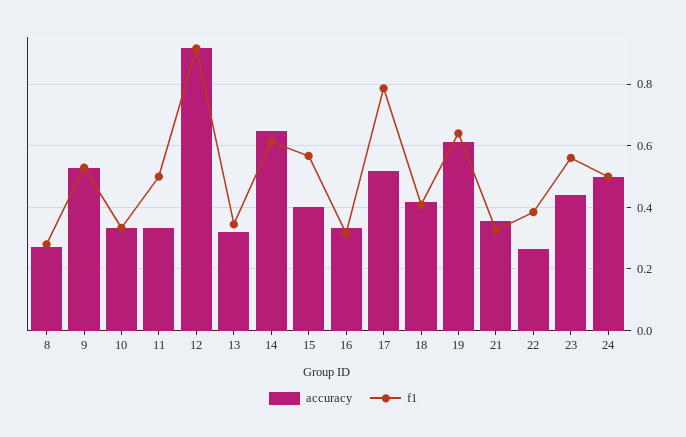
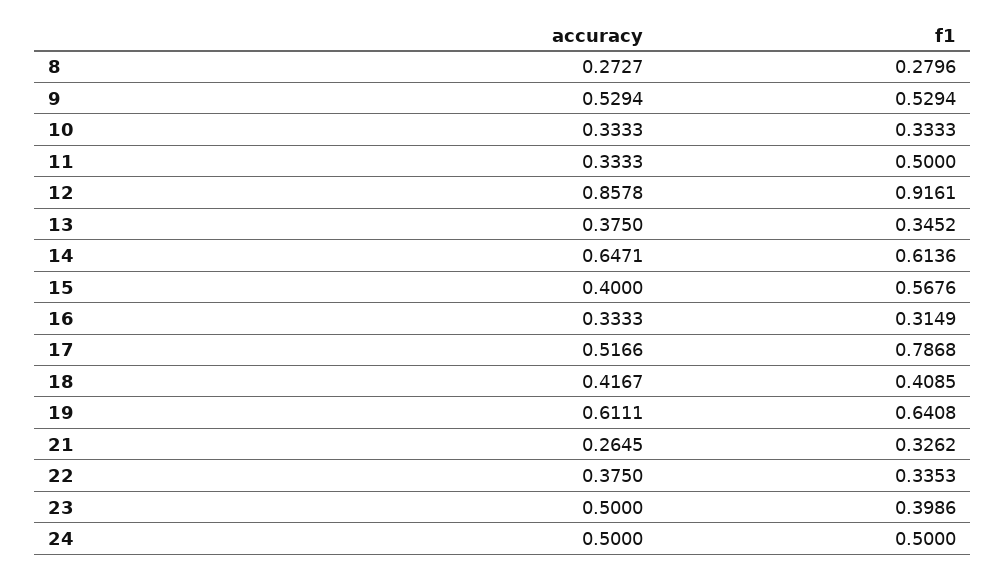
accuracy, 12: 0.92 -> 0.8578
accuracy, 13: 0.32 -> 0.375
accuracy, 21: 0.36 -> 0.2645
accuracy, 22: 0.26 -> 0.375
f1, 22: 0.38 -> 0.3353
accuracy, 23: 0.44 -> 0.5
f1, 23: 0.56 -> 0.3986

